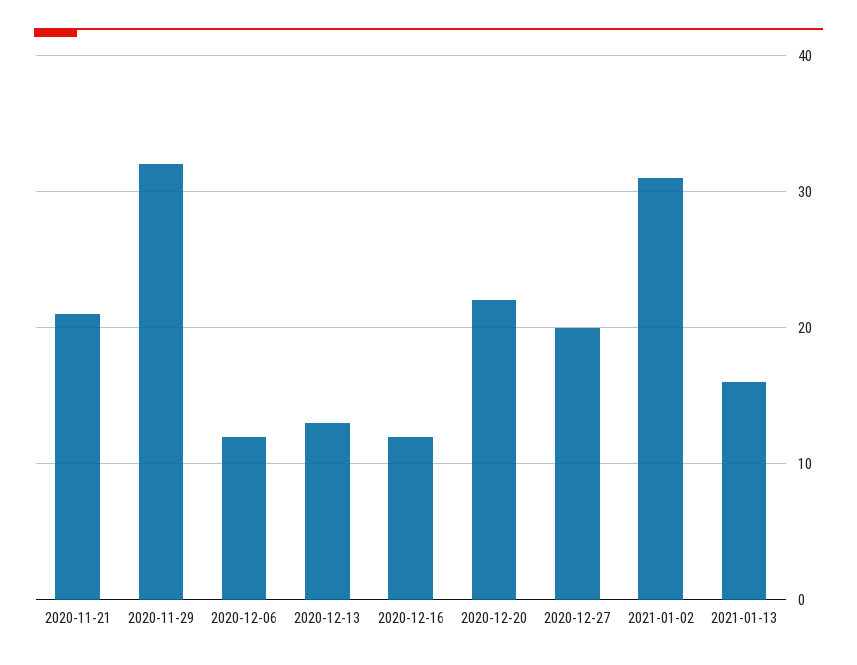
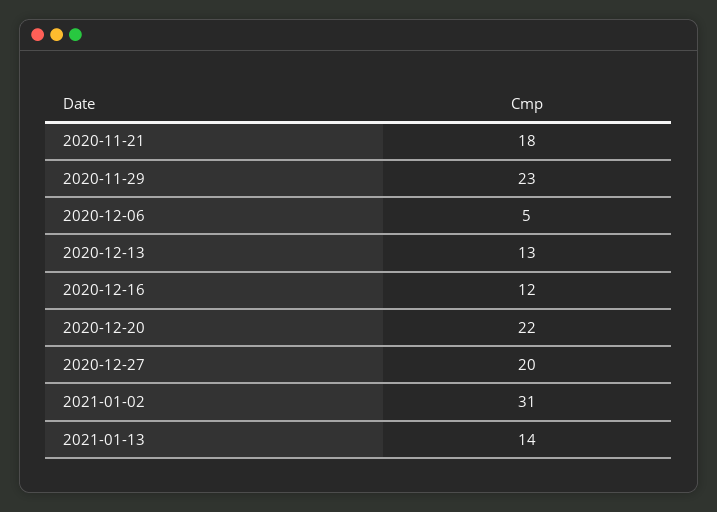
2020-11-21: 21 -> 18
2020-11-29: 32 -> 23
2020-12-06: 12 -> 5
2021-01-13: 16 -> 14

